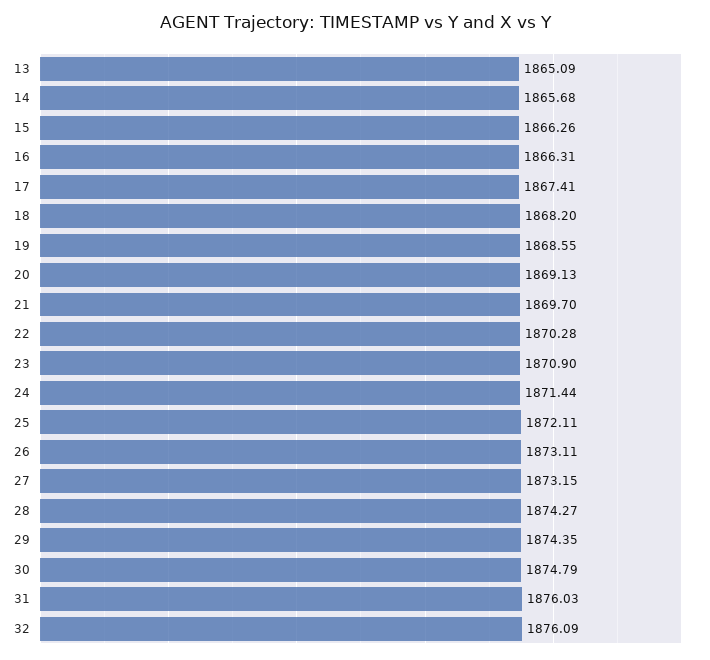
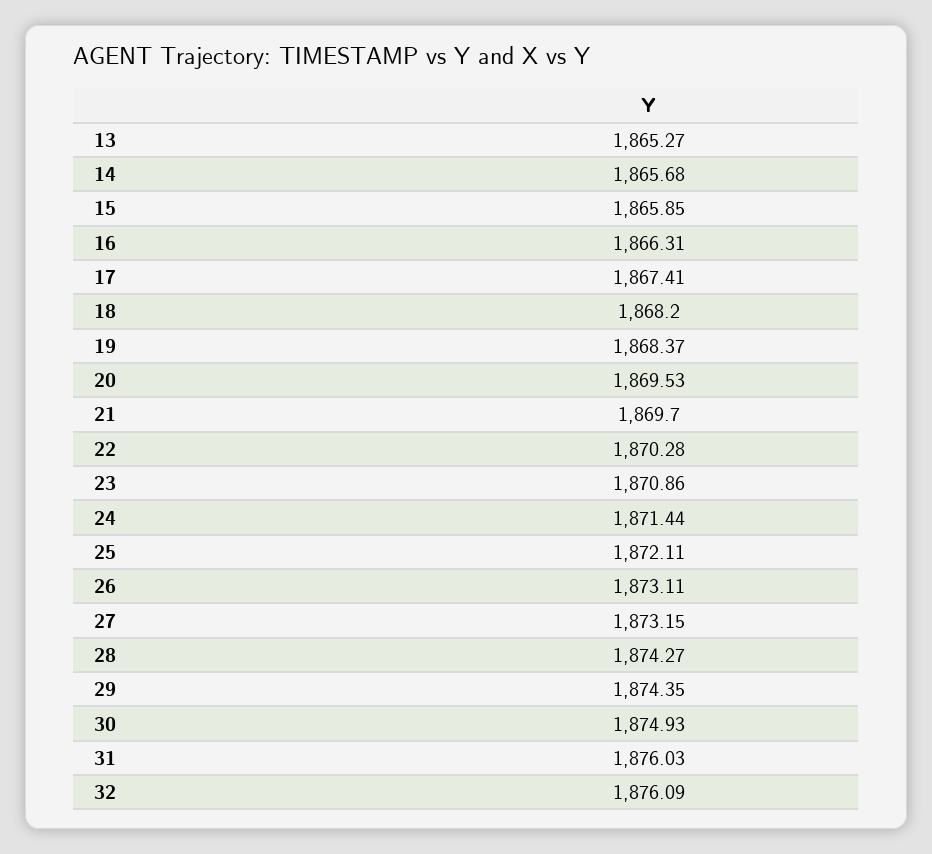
13: 1865.09 -> 1865.27
15: 1866.26 -> 1865.85
19: 1868.55 -> 1868.37
20: 1869.13 -> 1869.53
23: 1870.9 -> 1870.86
30: 1874.79 -> 1874.93

